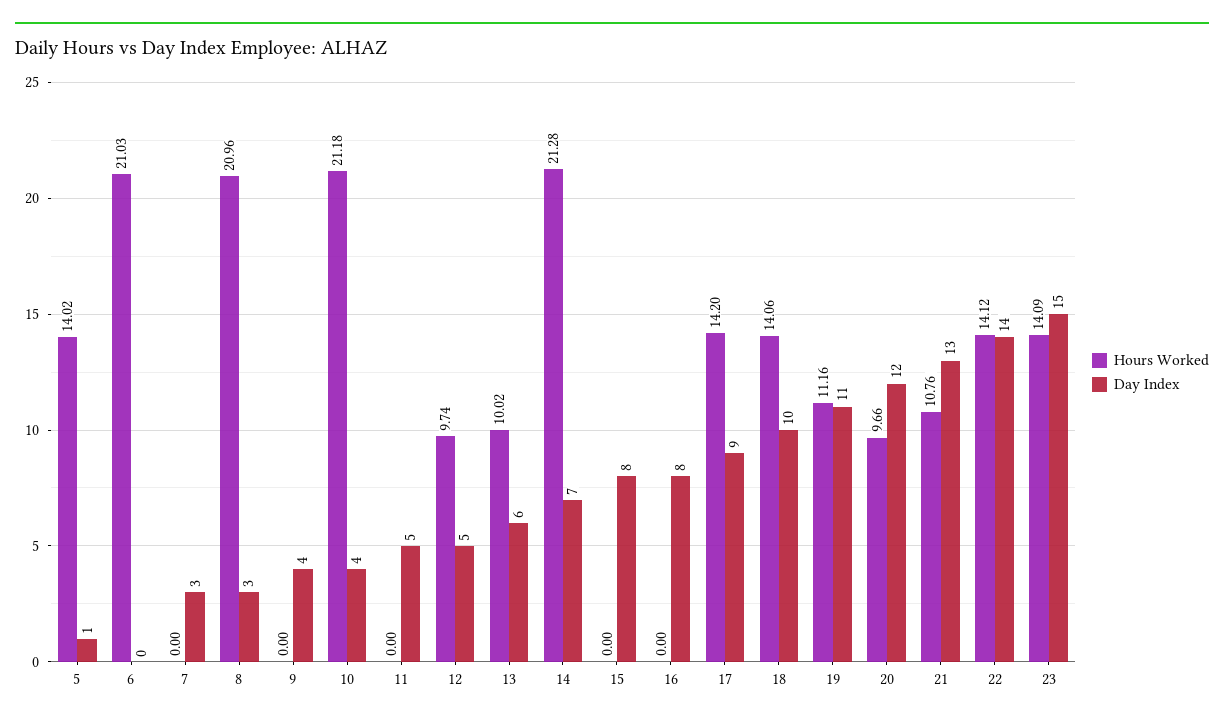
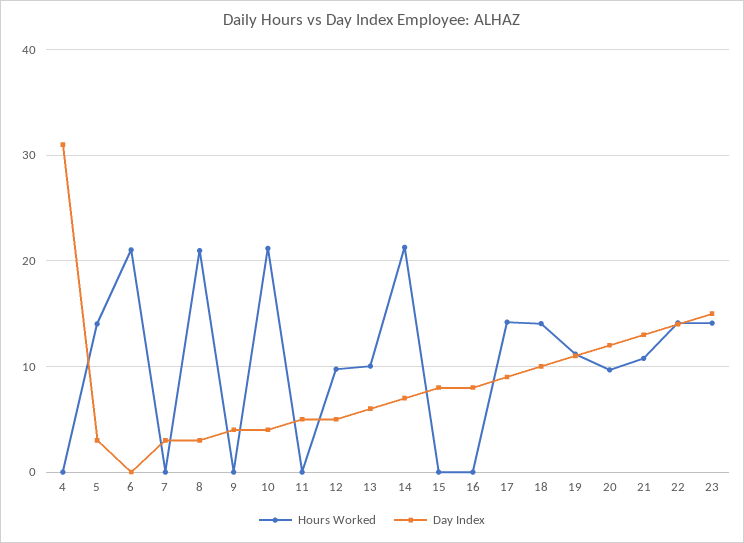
Day Index, 5: 1 -> 3
Hours Worked, 4: none -> 0
Day Index, 4: none -> 31

